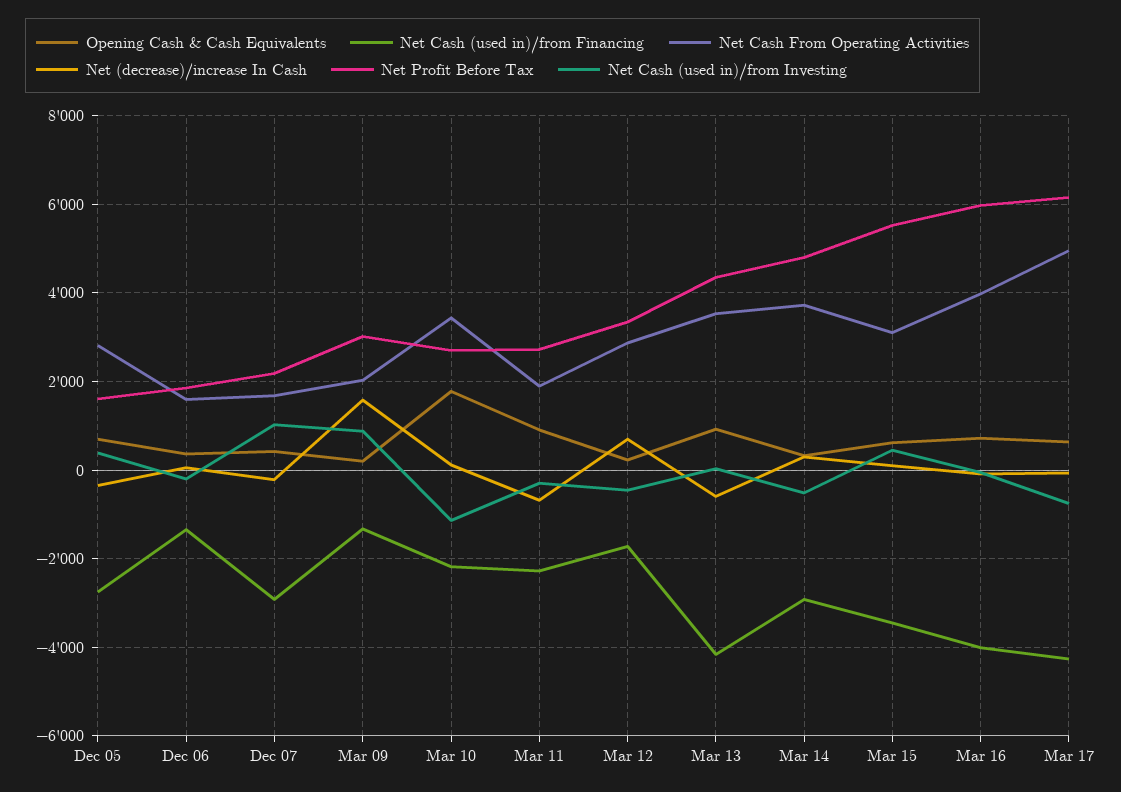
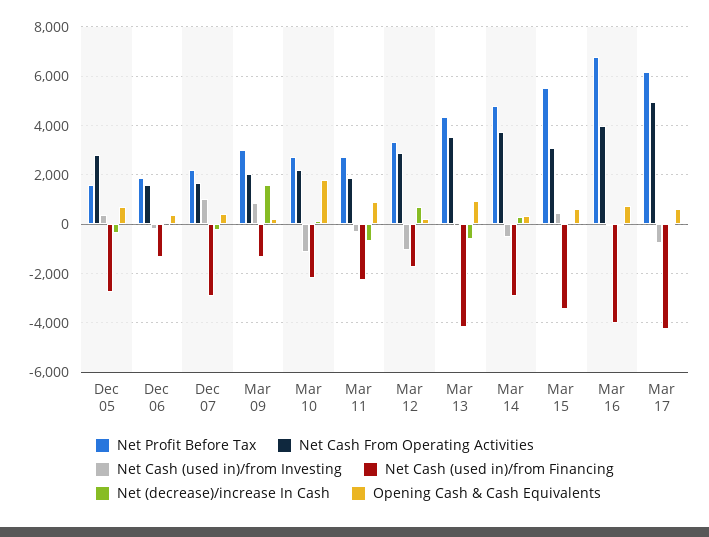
Net Cash From Operating Activities, Mar 10: 3400 -> 2250
Net Cash (used in)/from Investing, Mar 12: -400 -> -1000
Net Profit Before Tax, Mar 16: 6000 -> 6750

